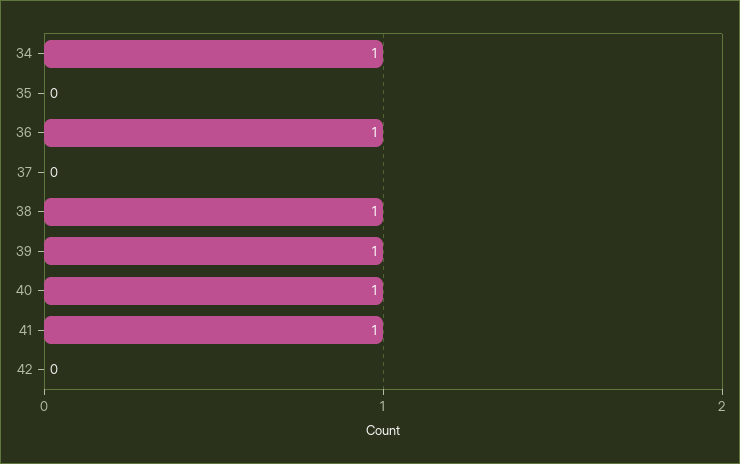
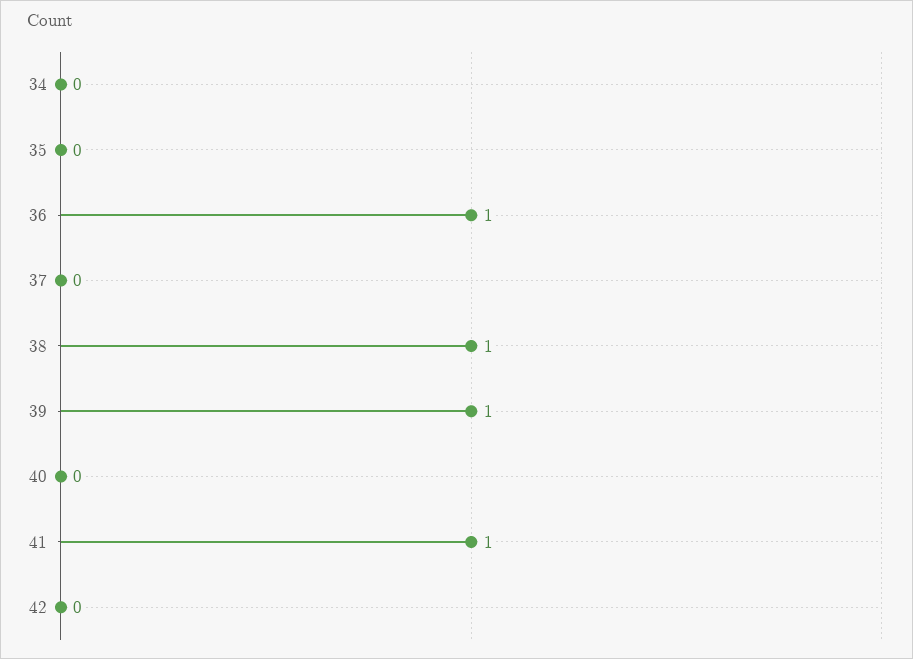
34: 1 -> 0
40: 1 -> 0

